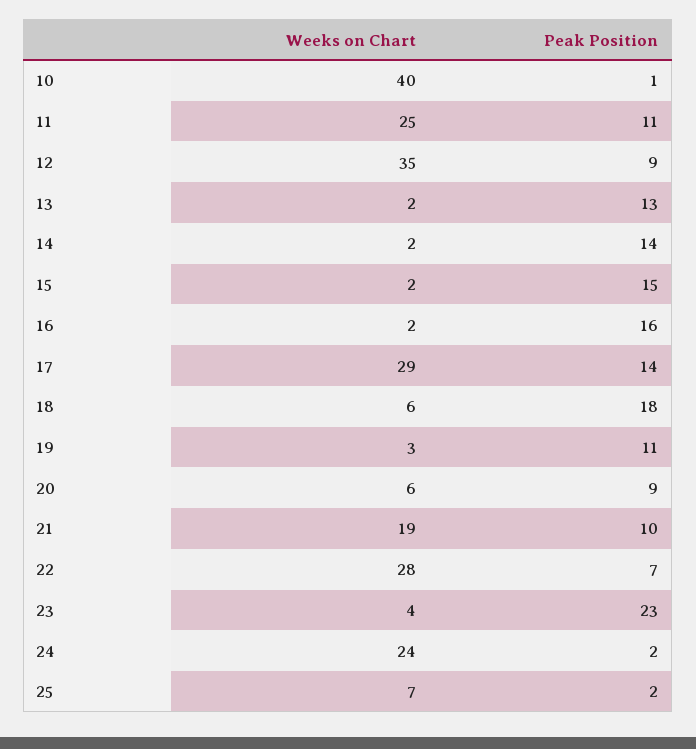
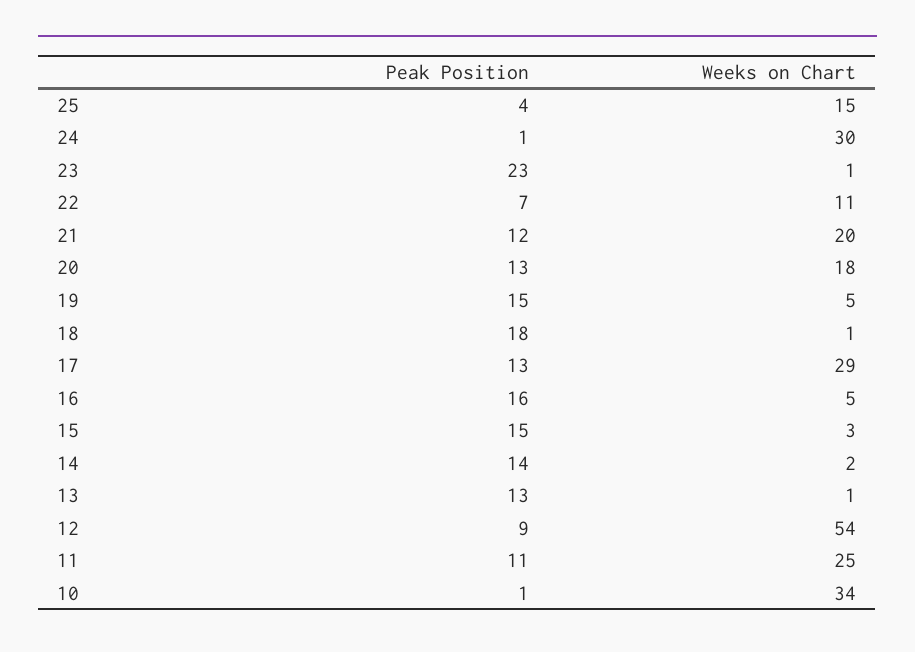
Weeks on Chart, 10: 40 -> 34
Weeks on Chart, 12: 35 -> 54
Weeks on Chart, 13: 2 -> 1
Weeks on Chart, 15: 2 -> 3
Weeks on Chart, 16: 2 -> 5
Peak Position, 17: 14 -> 13
Weeks on Chart, 18: 6 -> 1
Weeks on Chart, 19: 3 -> 5
Peak Position, 19: 11 -> 15
Weeks on Chart, 20: 6 -> 18
Peak Position, 20: 9 -> 13
Weeks on Chart, 21: 19 -> 20
Peak Position, 21: 10 -> 12
Weeks on Chart, 22: 28 -> 11
Weeks on Chart, 23: 4 -> 1
Weeks on Chart, 24: 24 -> 30
Peak Position, 24: 2 -> 1
Weeks on Chart, 25: 7 -> 15
Peak Position, 25: 2 -> 4

